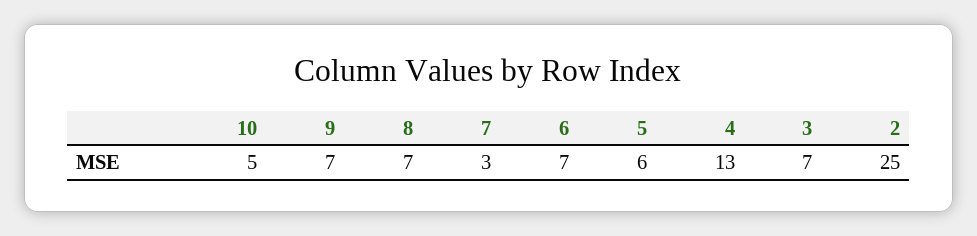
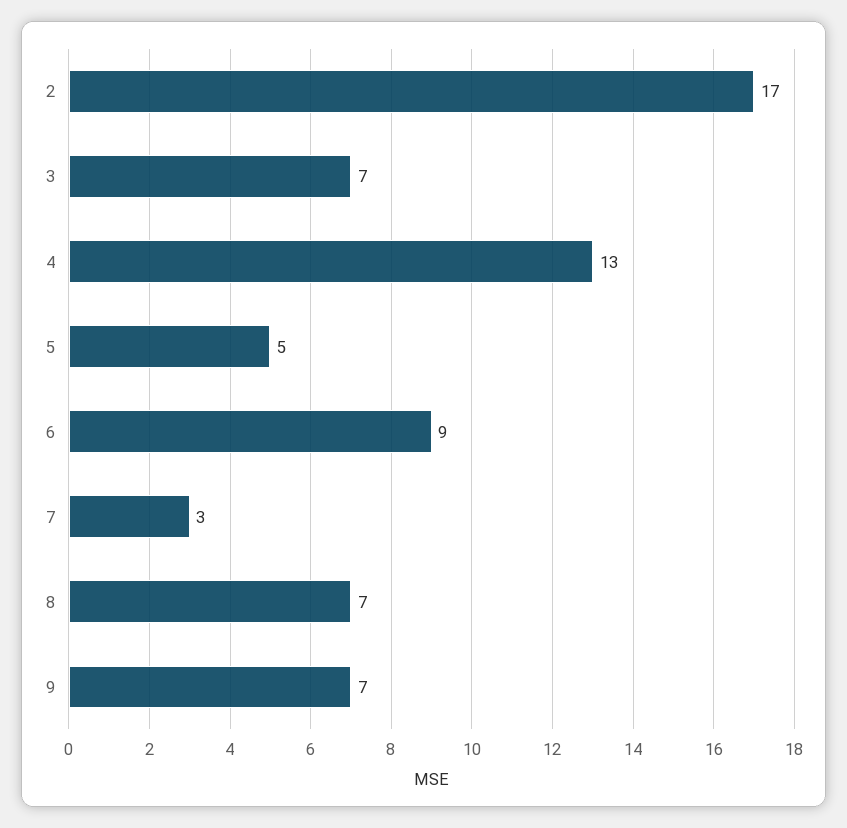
10: 5 -> none
6: 7 -> 9
5: 6 -> 5
2: 25 -> 17

